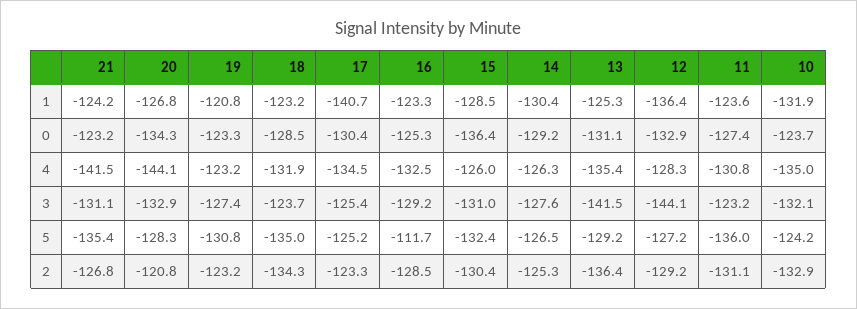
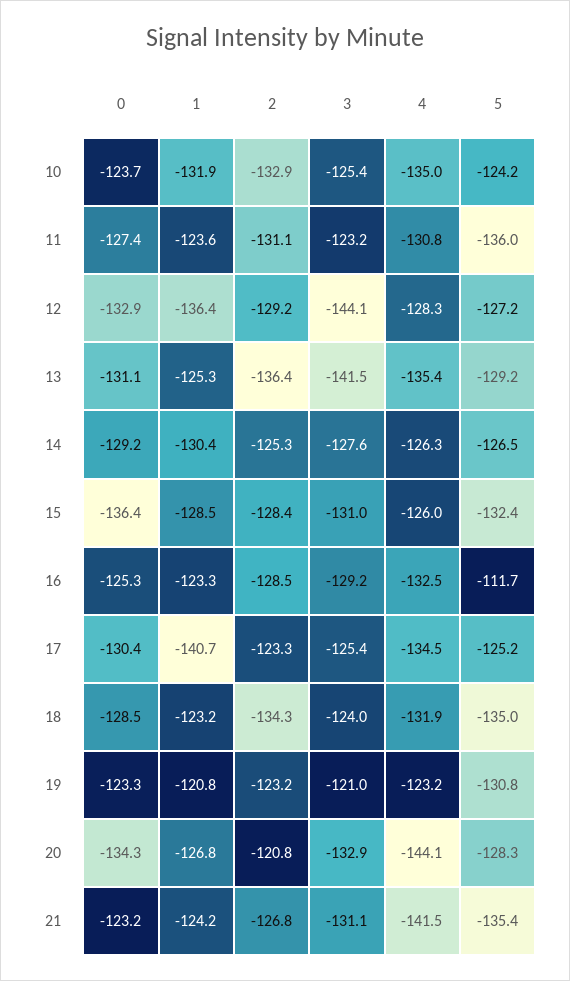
19, 3: -127.4 -> -121
18, 3: -123.7 -> -124
10, 3: -132.1 -> -125.4
15, 2: -130.4 -> -128.4

